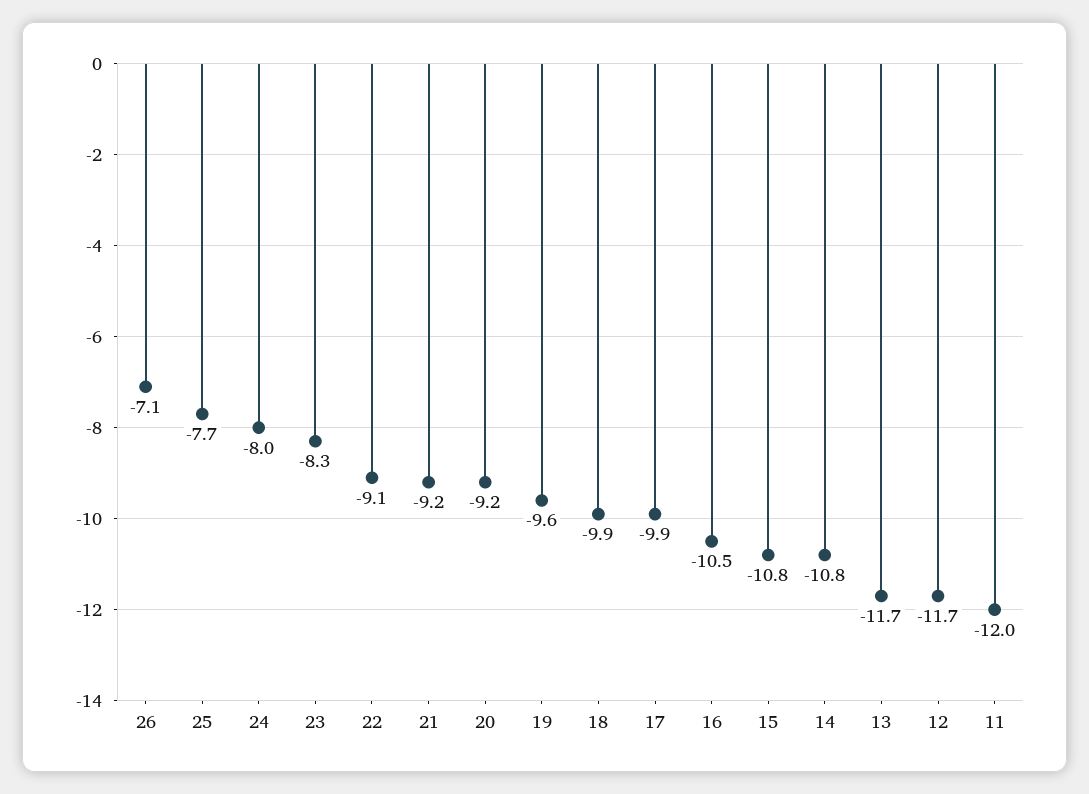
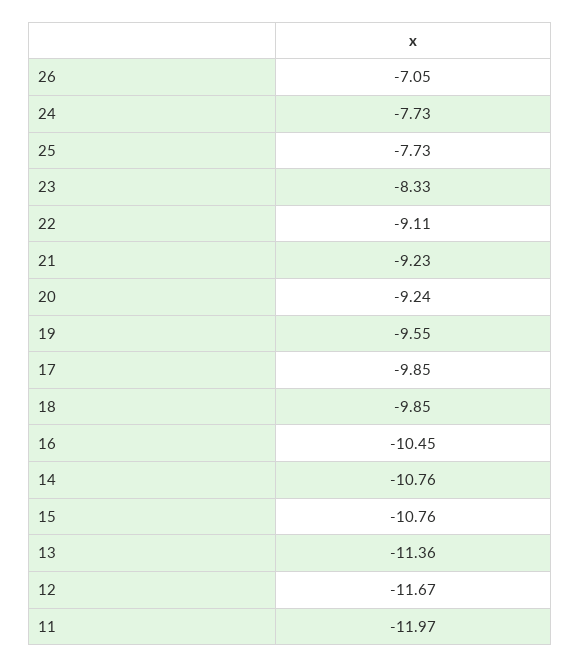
24: -8 -> -7.73
13: -11.7 -> -11.36

